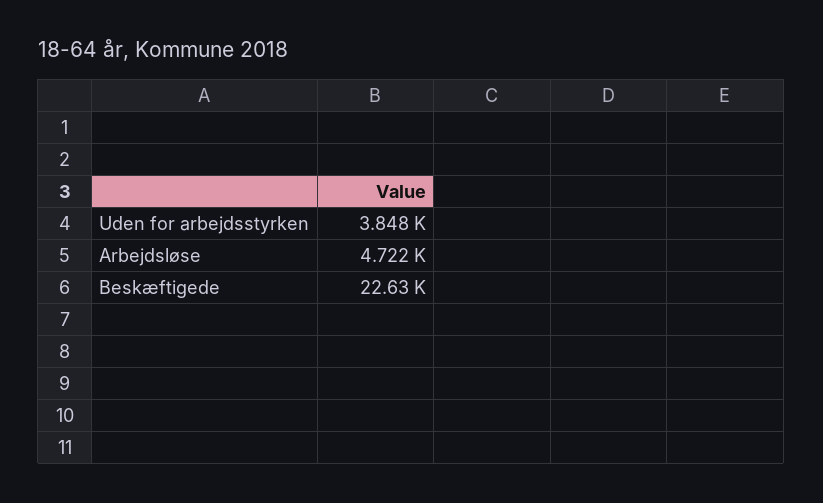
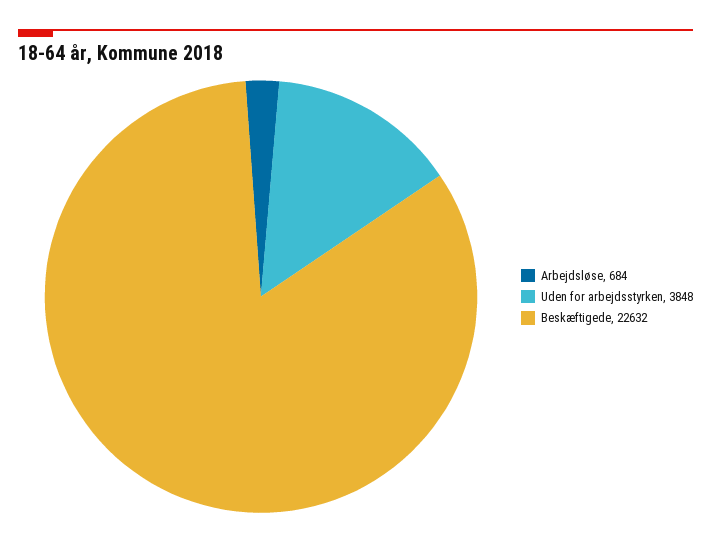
Arbejdsløse: 4722 -> 684

